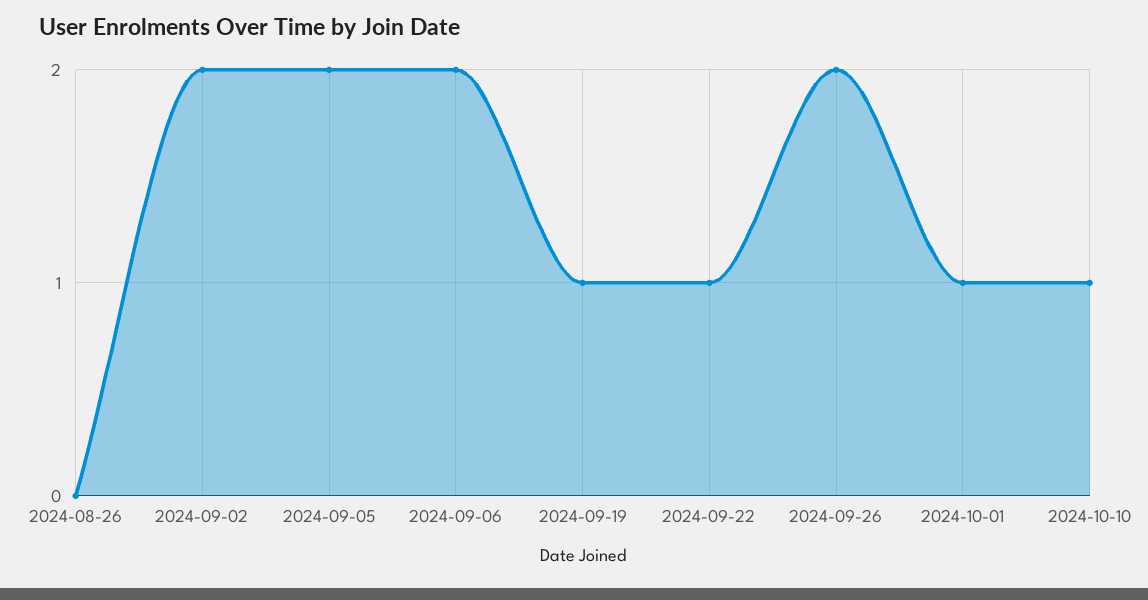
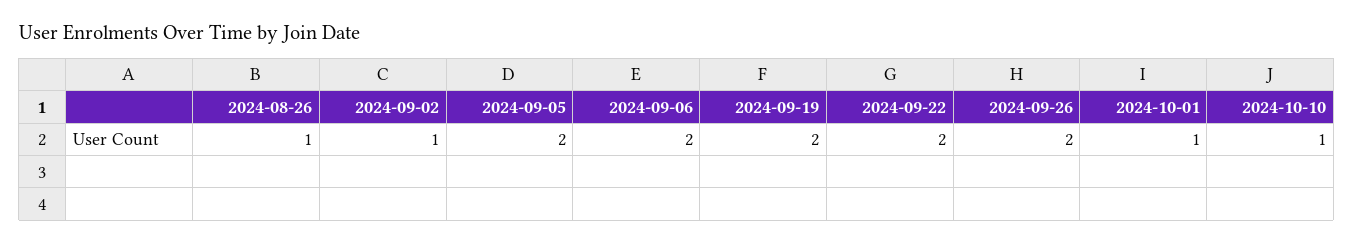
2024-08-26: 0 -> 1
2024-09-02: 2 -> 1
2024-09-19: 1 -> 2
2024-09-22: 1 -> 2

